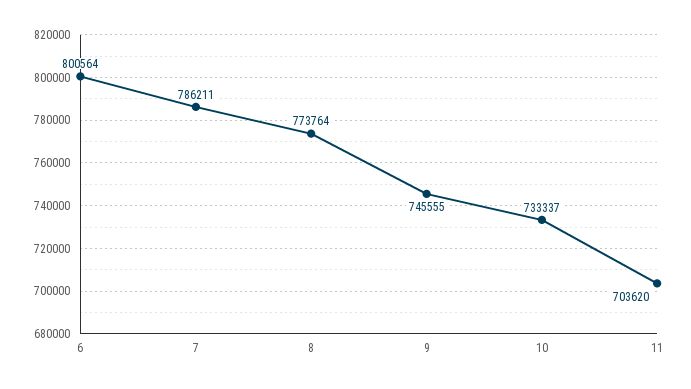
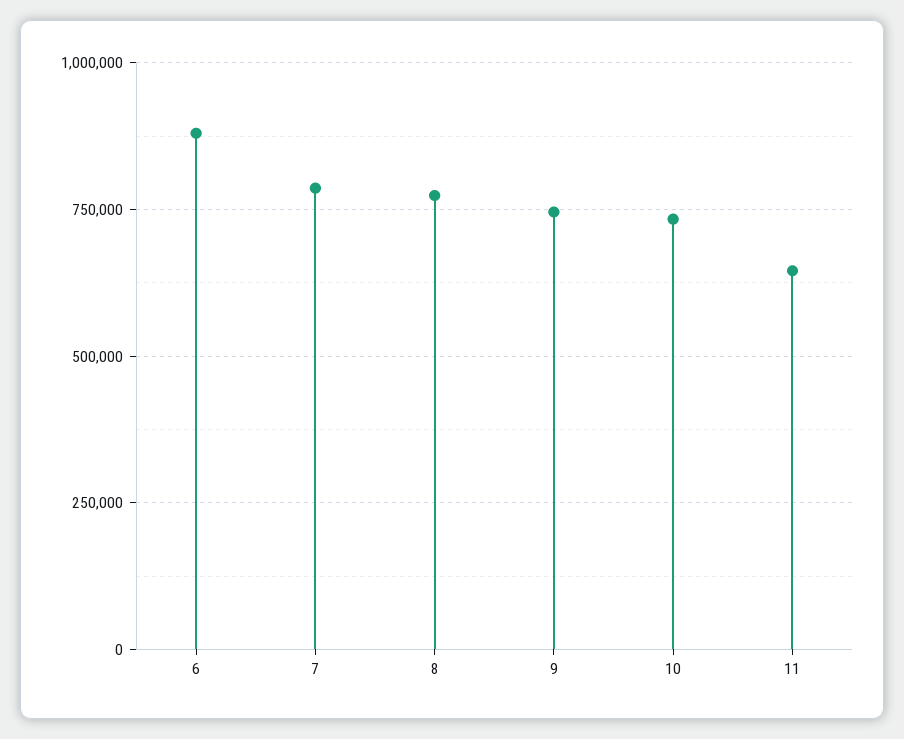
6: 800564 -> 875000
11: 703620 -> 650000

